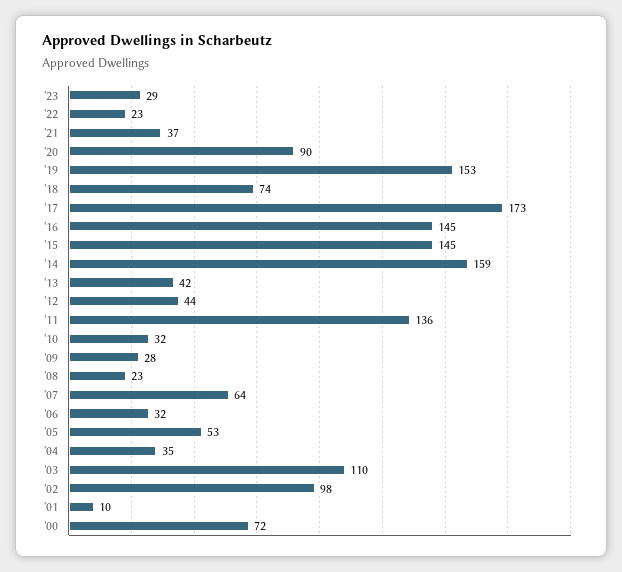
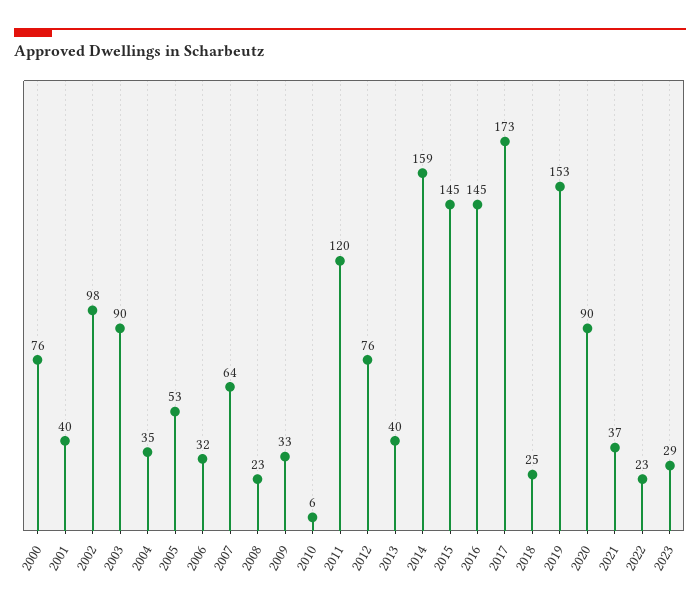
'18: 74 -> 25
'13: 42 -> 40
'12: 44 -> 76
'11: 136 -> 120
'10: 32 -> 6
'09: 28 -> 33
'03: 110 -> 90
'01: 10 -> 40
'00: 72 -> 76

